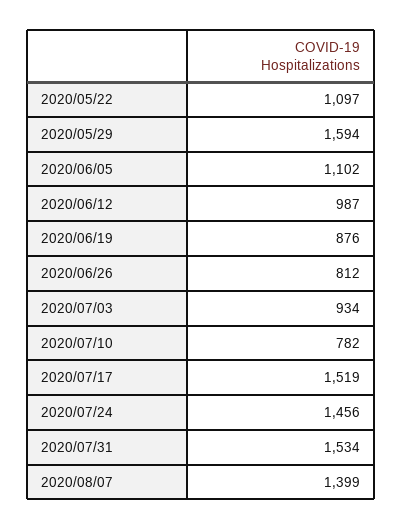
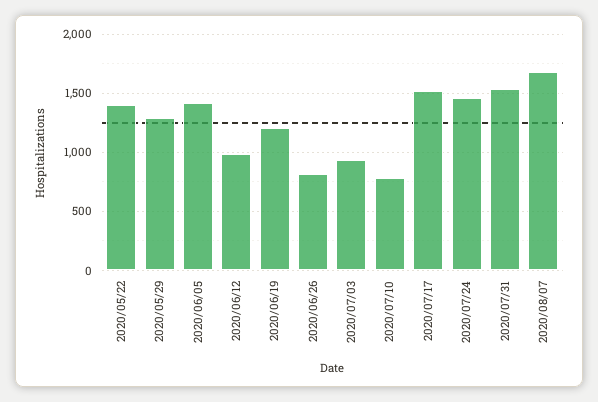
2020/05/22: 1097 -> 1400
2020/05/29: 1594 -> 1300
2020/06/05: 1102 -> 1400
2020/06/19: 876 -> 1200
2020/08/07: 1399 -> 1700

